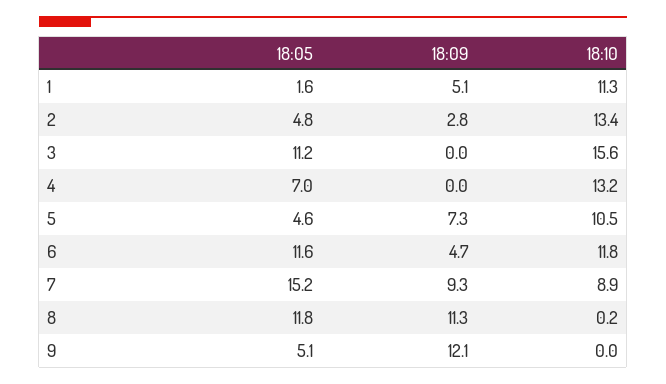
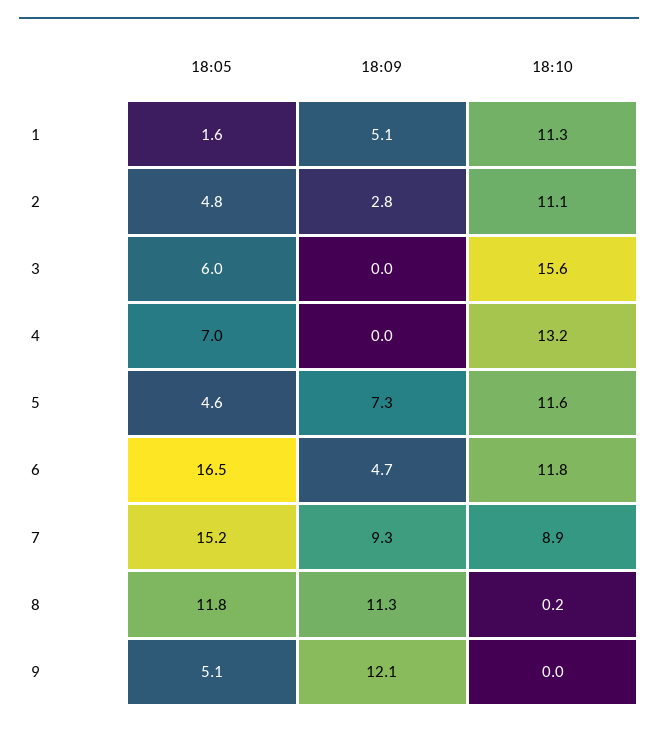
18:10, 2: 13.4 -> 11.1
18:05, 3: 11.2 -> 6
18:10, 5: 10.5 -> 11.6
18:05, 6: 11.6 -> 16.5

